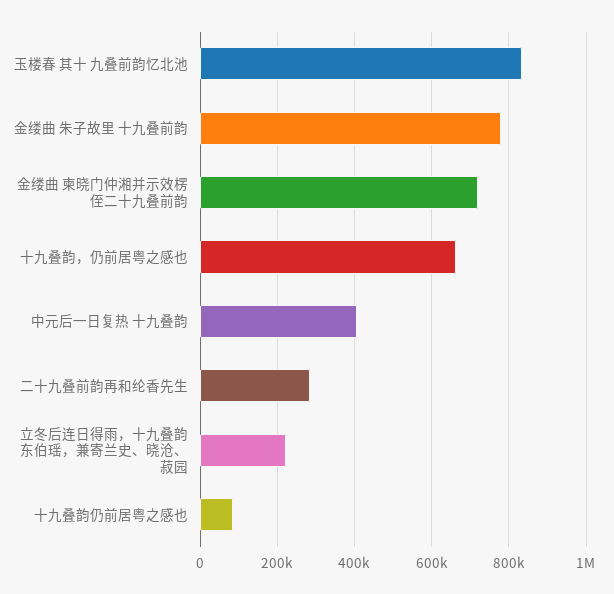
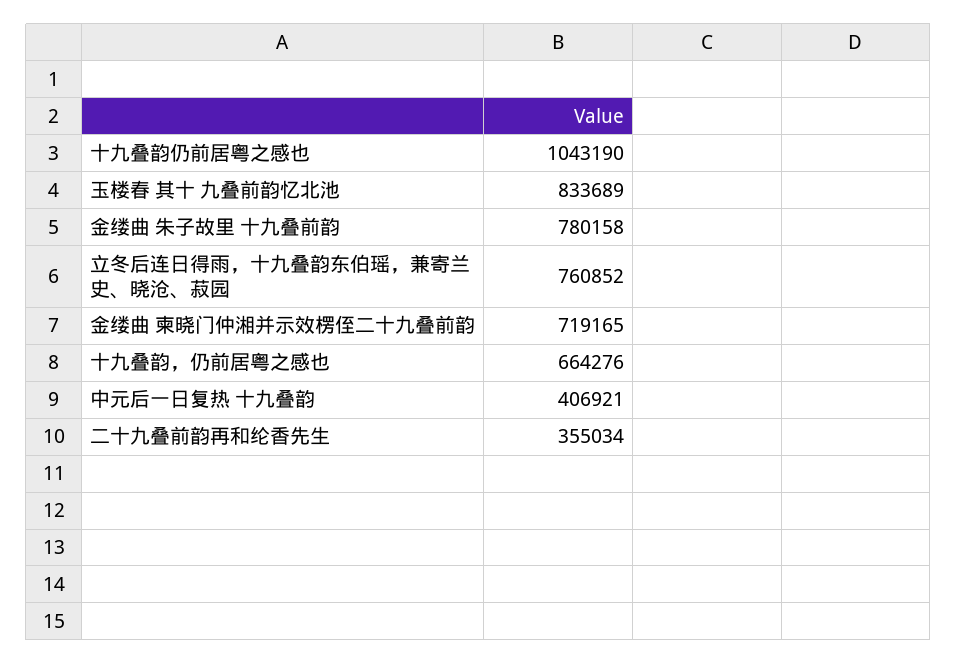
二十九叠前韵再和纶香先生: 280000 -> 355034
立冬后连日得雨，十九叠韵东伯瑶，兼寄兰史、晓沧、菽园: 220000 -> 760852
十九叠韵仍前居粤之感也: 80000 -> 1043190

